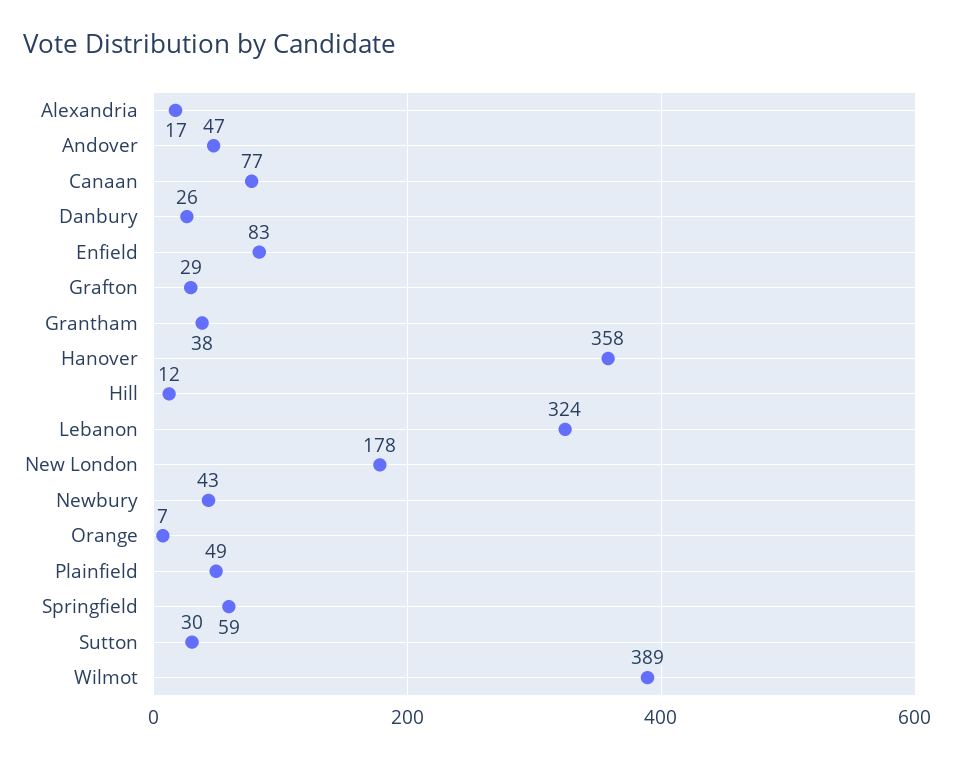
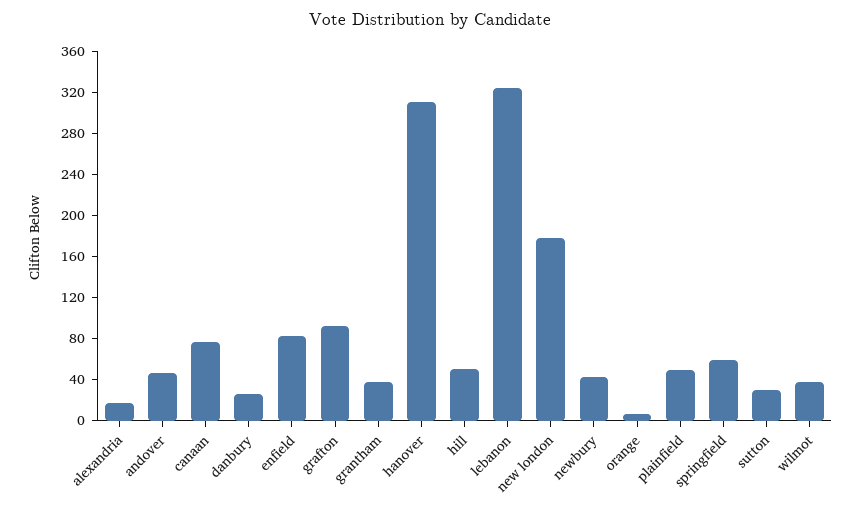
Grafton: 29 -> 90
Hanover: 358 -> 310
Hill: 12 -> 50
Wilmot: 389 -> 40

